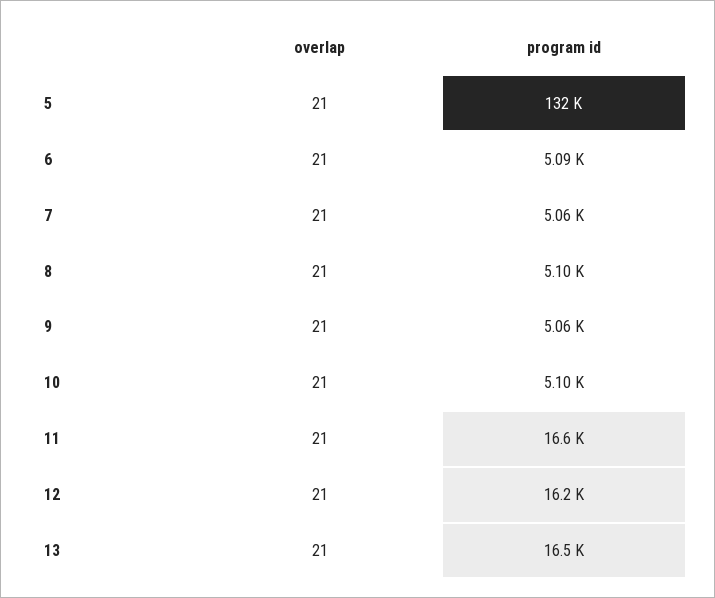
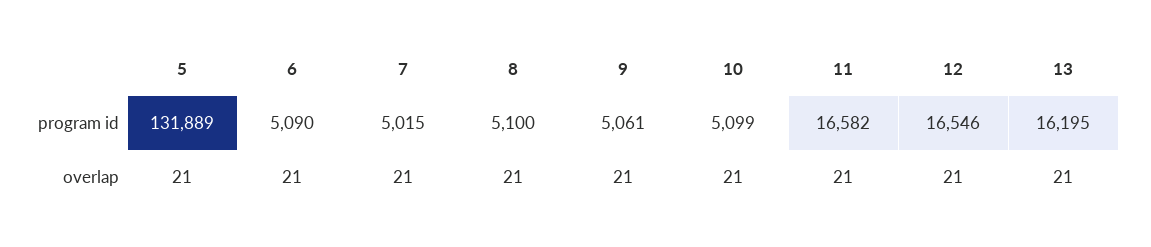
program id, 7: 5060 -> 5015
program id, 12: 16200 -> 16546
program id, 13: 16500 -> 16195

